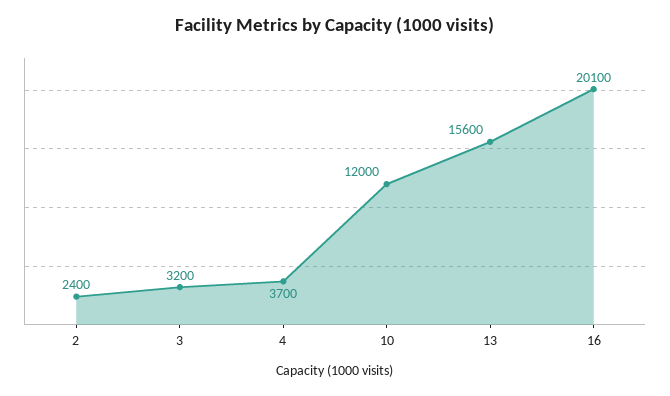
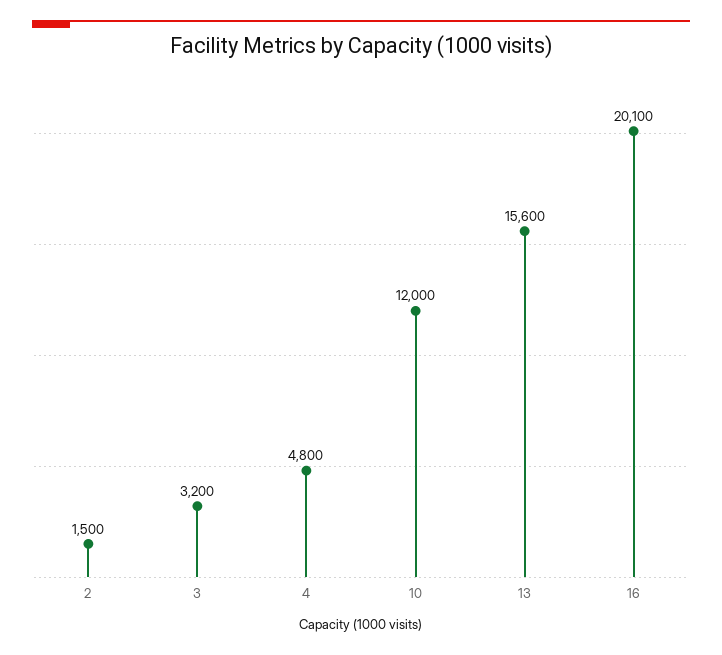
2: 2400 -> 1500
4: 3700 -> 4800

